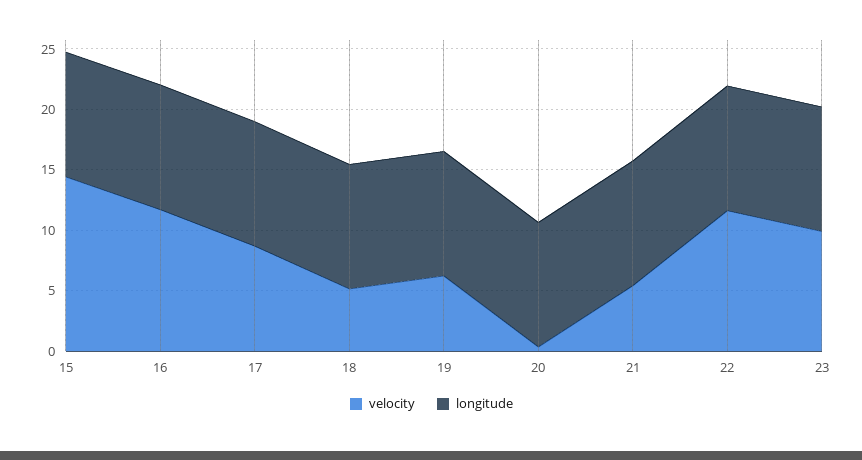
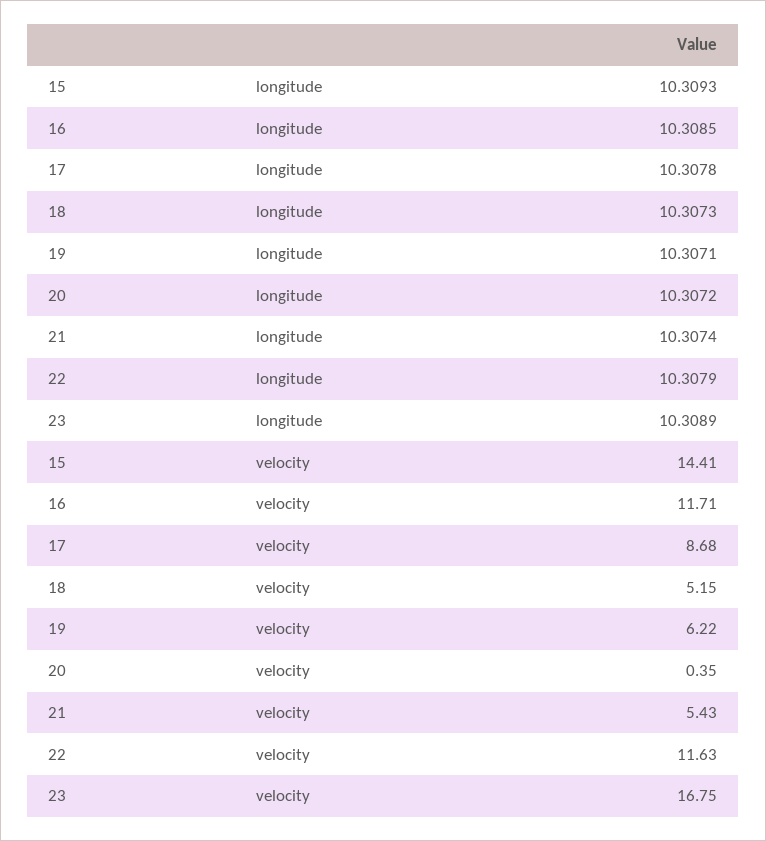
velocity, 23: 10 -> 16.75

